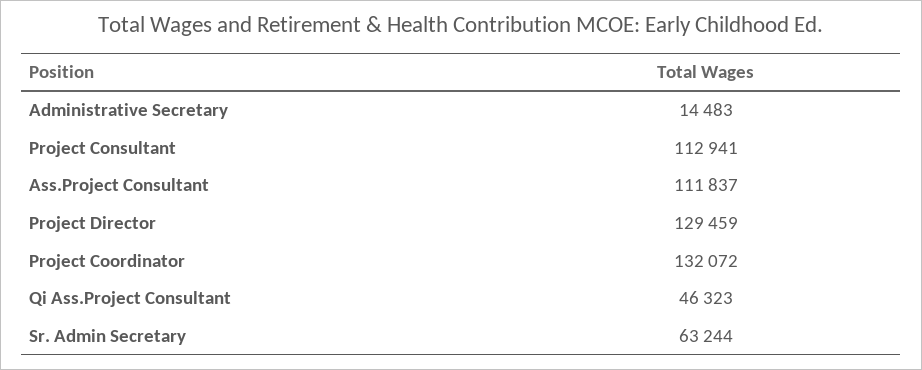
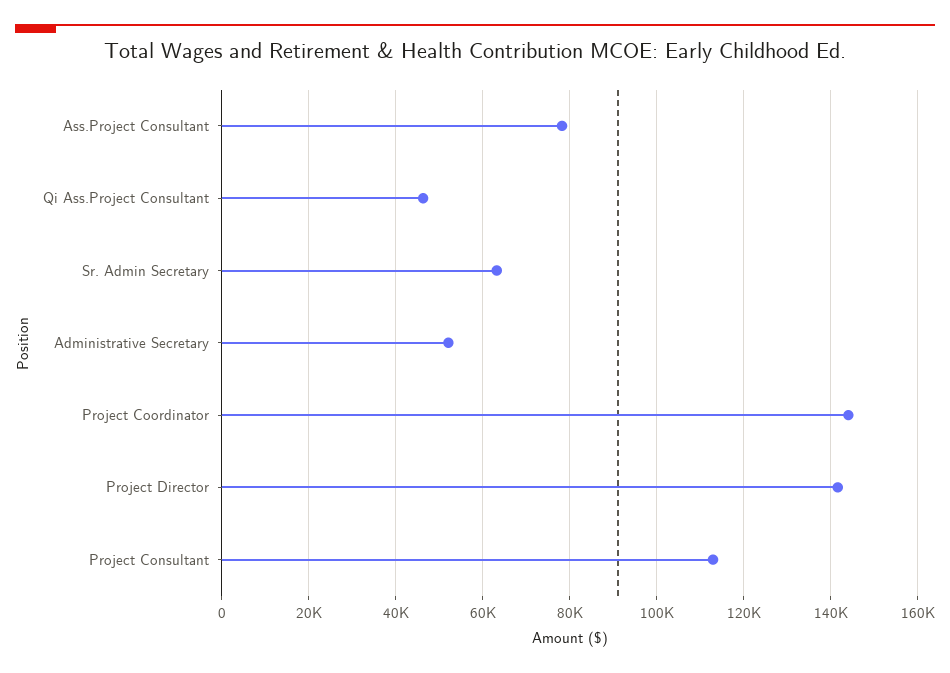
Administrative Secretary: 14483 -> 52000
Ass.Project Consultant: 111837 -> 78000
Project Director: 129459 -> 142000
Project Coordinator: 132072 -> 144000

